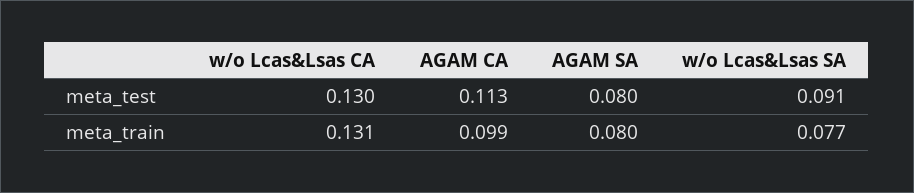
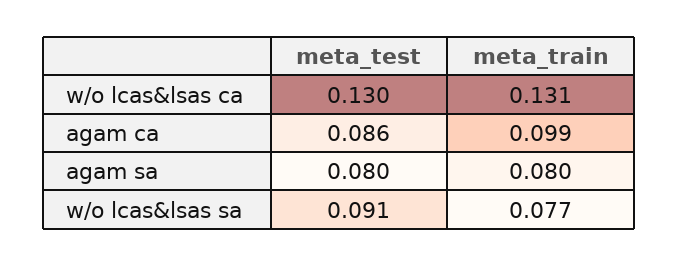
AGAM CA, meta_test: 0.113 -> 0.086

